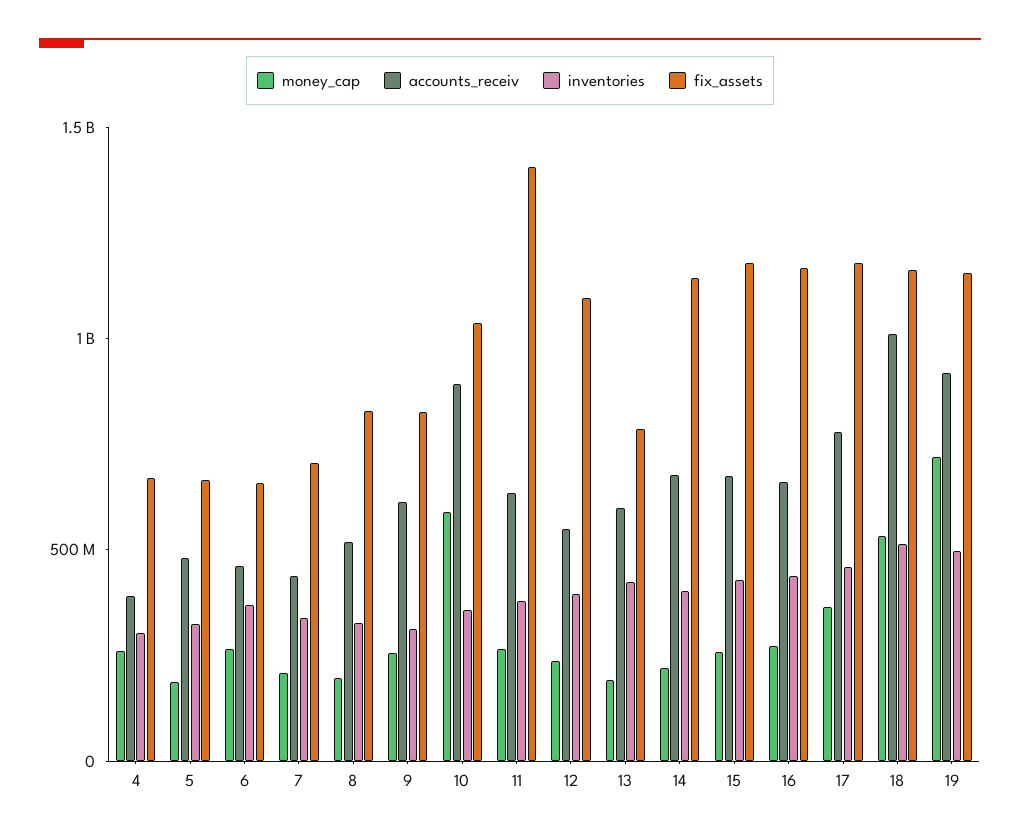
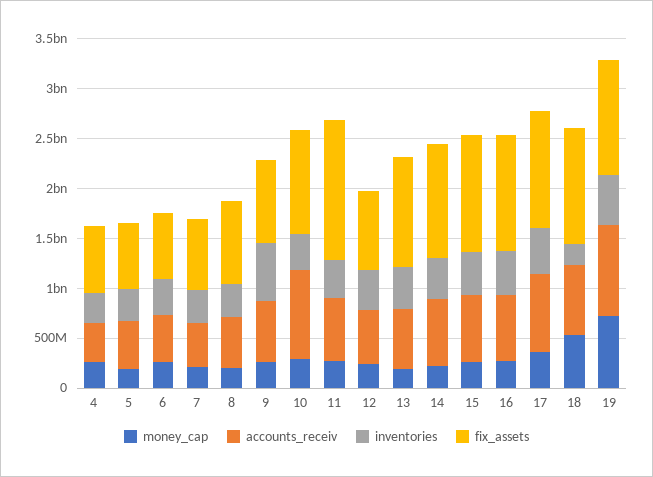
inventories, 9: 300000000 -> 600000000
money_cap, 10: 600000000 -> 300000000
fix_assets, 12: 1100000000 -> 800000000
fix_assets, 13: 800000000 -> 1100000000
accounts_receiv, 18: 1000000000 -> 700000000
inventories, 18: 500000000 -> 200000000

